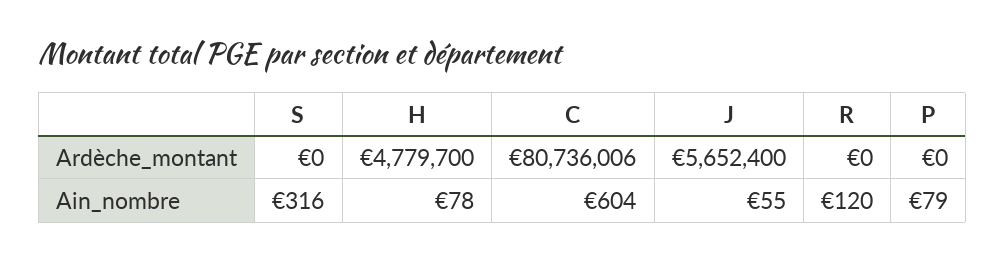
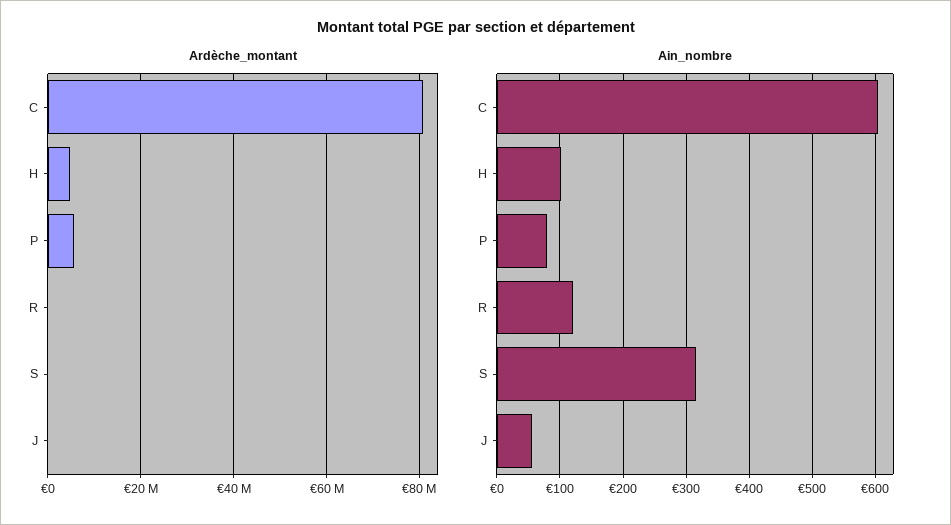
Ardèche_montant, J: 5652400 -> 0
Ardèche_montant, P: 0 -> 6000000
Ain_nombre, H: 78 -> 100

